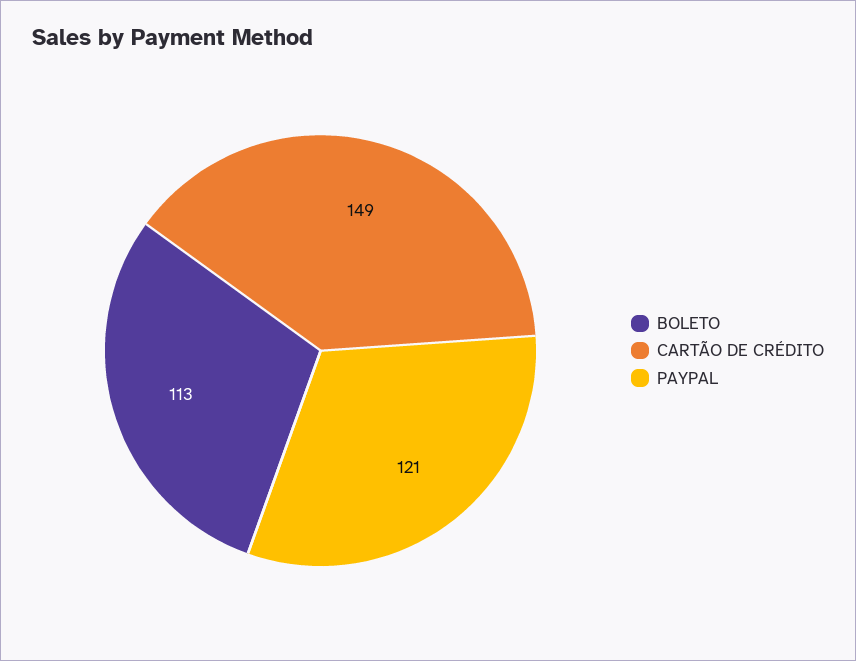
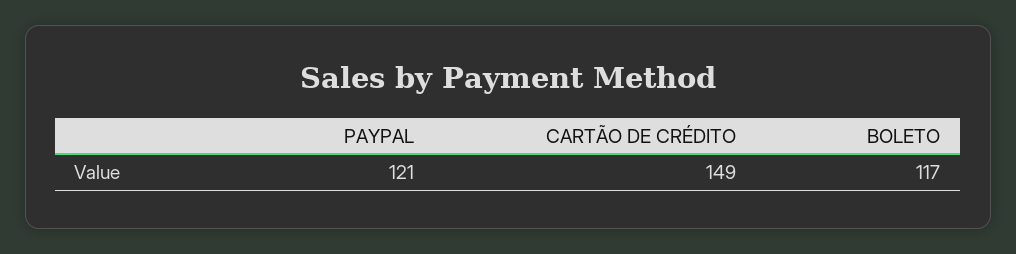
BOLETO: 113 -> 117

